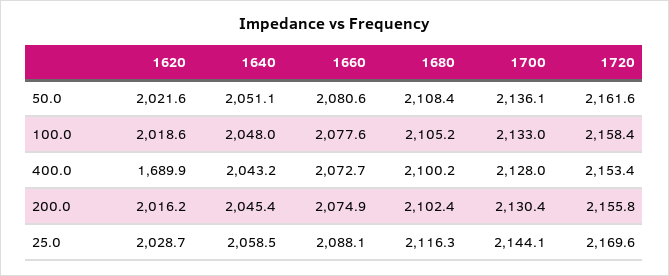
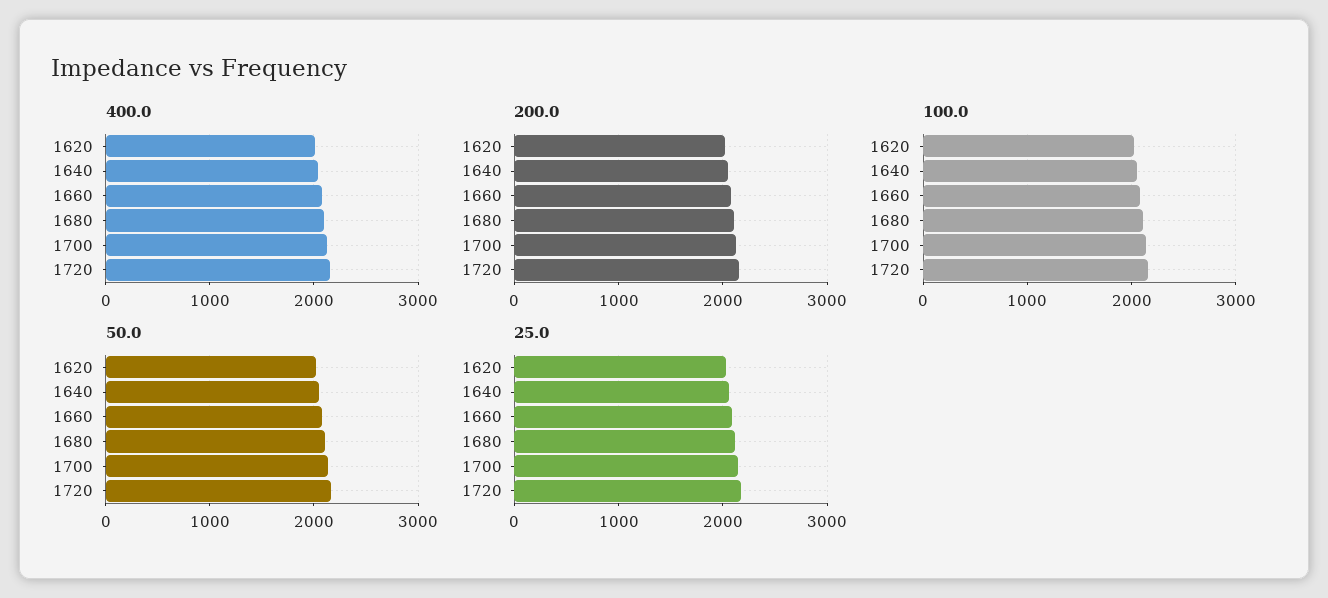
400.0, 1620: 1689.9 -> 2000

